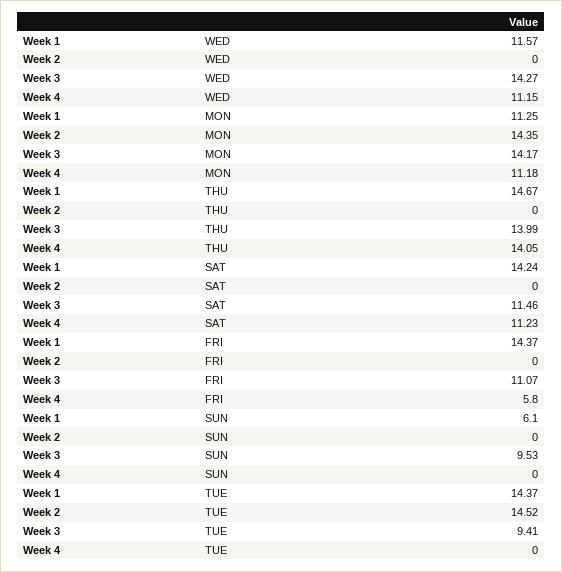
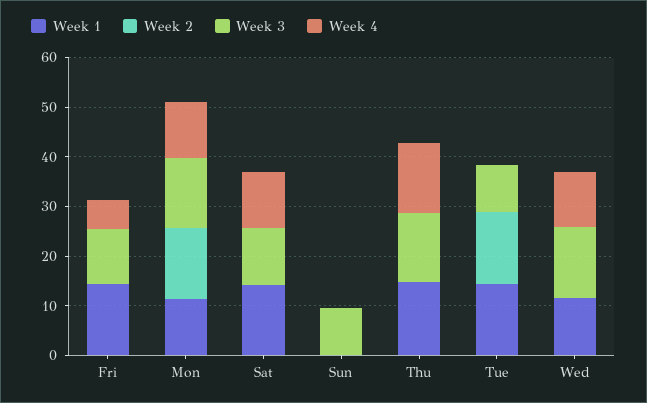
Week 1, SUN: 6.1 -> 0

